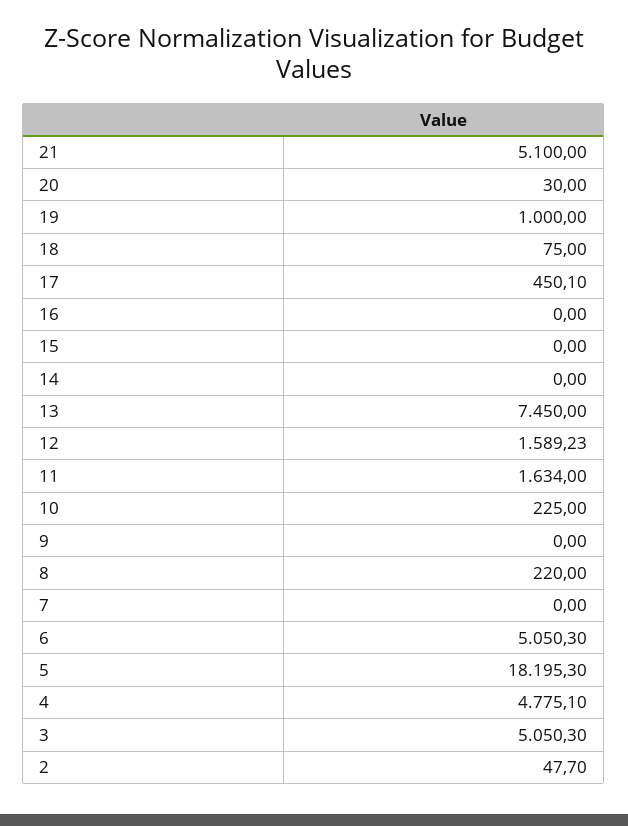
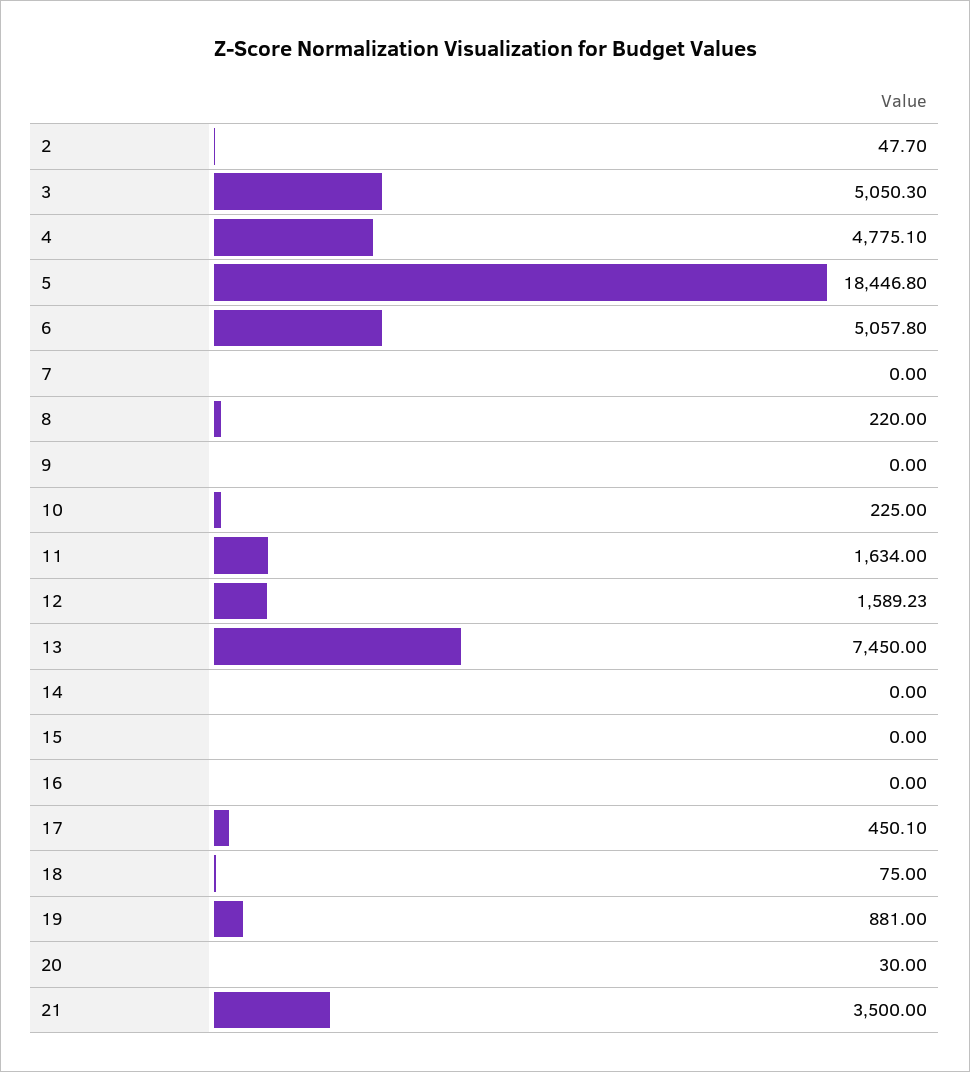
21: 5100 -> 3500
19: 1000 -> 881
6: 5050.3 -> 5057.8
5: 18195.3 -> 18446.8

